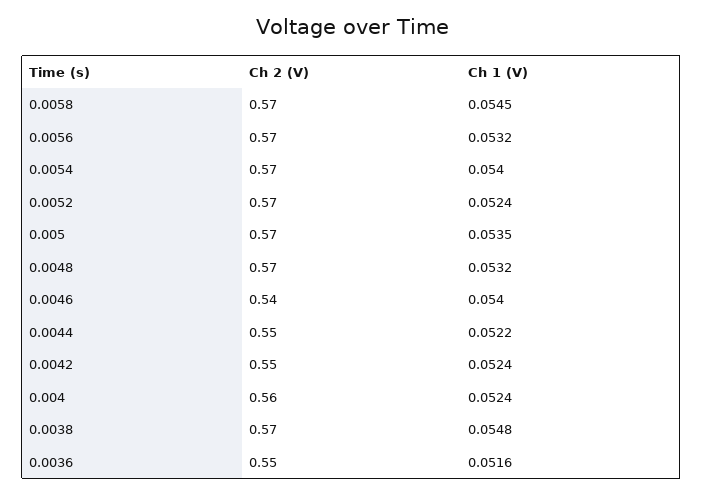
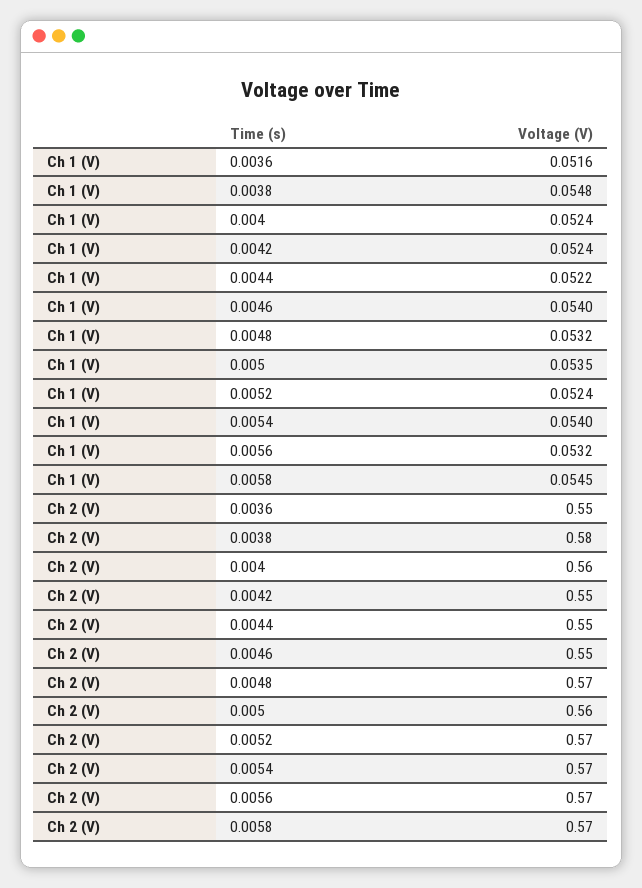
Ch 2 (V), 0.005: 0.57 -> 0.56
Ch 2 (V), 0.0046: 0.54 -> 0.55
Ch 2 (V), 0.0038: 0.57 -> 0.58

